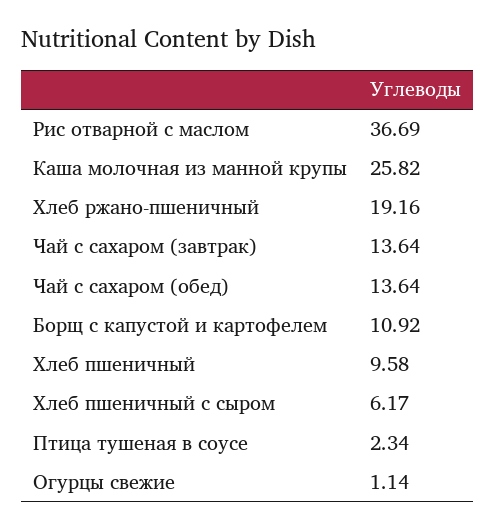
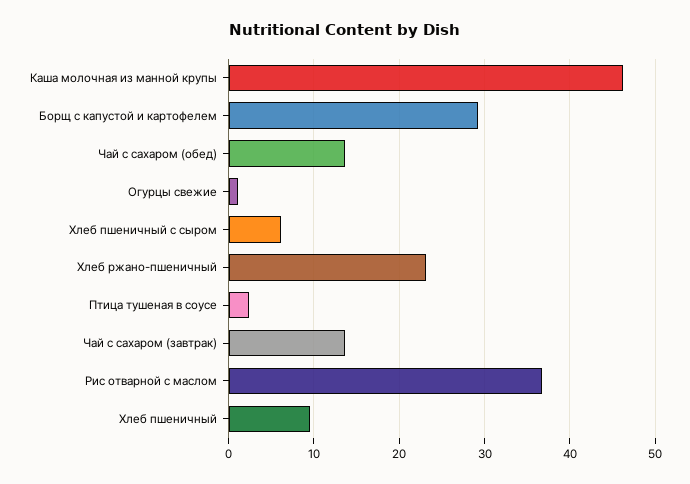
Каша молочная из манной крупы: 25.82 -> 46
Хлеб ржано-пшеничный: 19.16 -> 23
Борщ с капустой и картофелем: 10.92 -> 29

